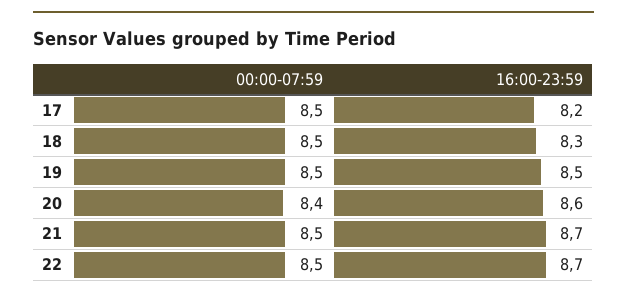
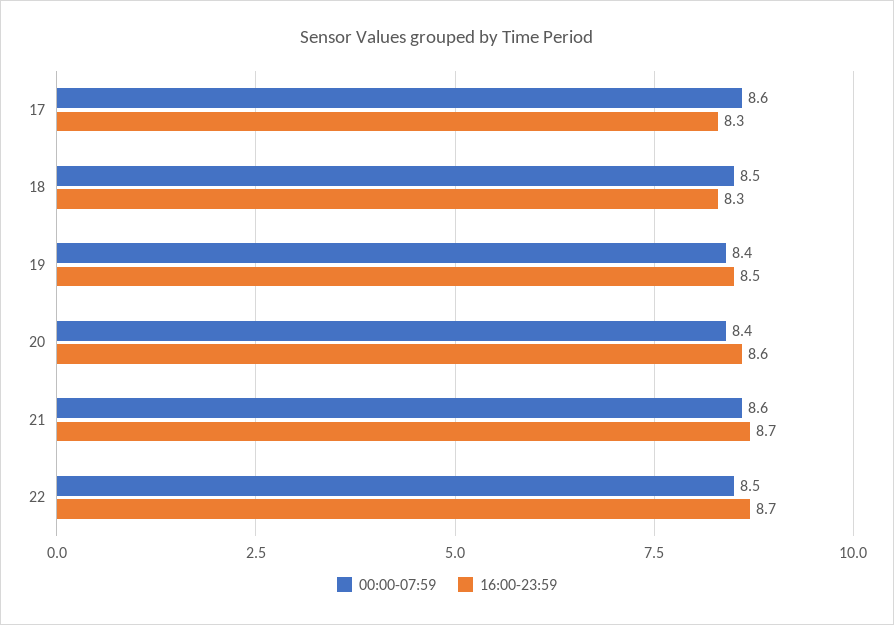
00:00-07:59, 17: 8.5 -> 8.6
16:00-23:59, 17: 8.2 -> 8.3
00:00-07:59, 19: 8.5 -> 8.4
00:00-07:59, 21: 8.5 -> 8.6

